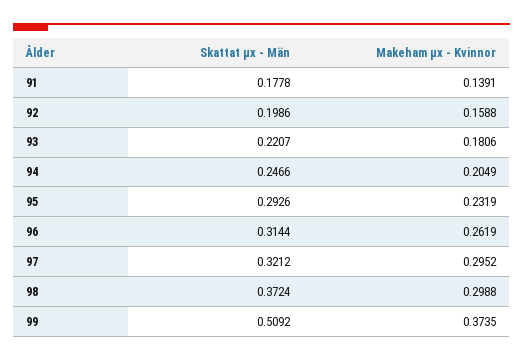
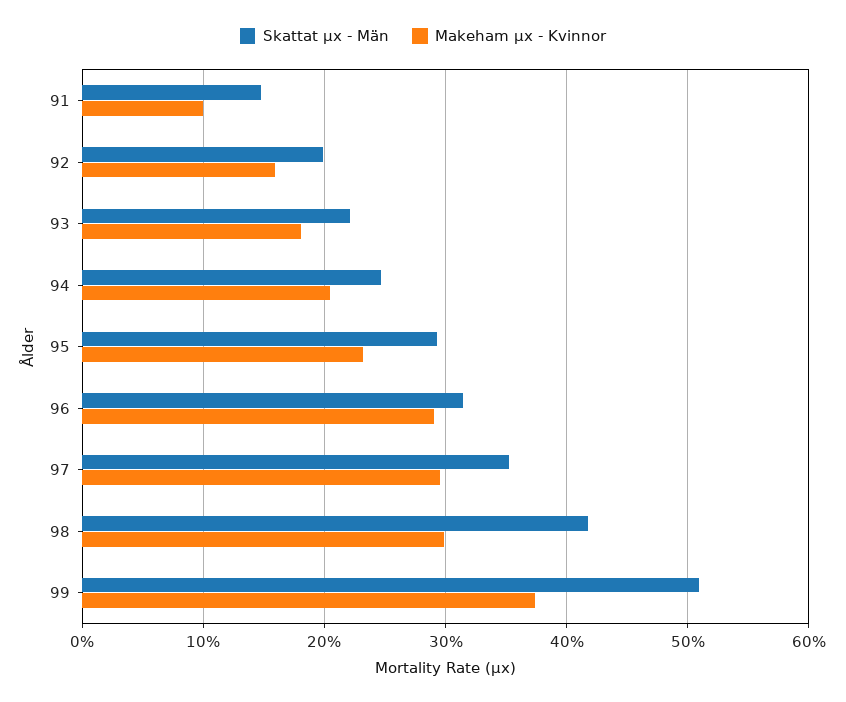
Skattat μx - Män, 91: 0.1778 -> 0.15
Makeham μx - Kvinnor, 91: 0.1391 -> 0.1
Makeham μx - Kvinnor, 96: 0.2619 -> 0.29
Skattat μx - Män, 97: 0.3212 -> 0.35
Skattat μx - Män, 98: 0.3724 -> 0.42

